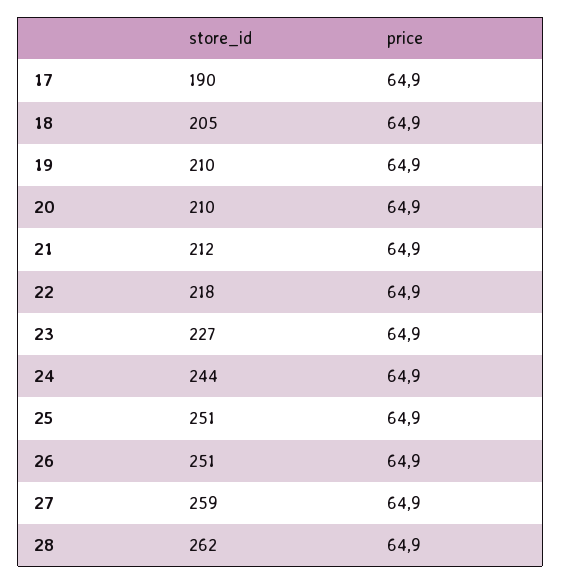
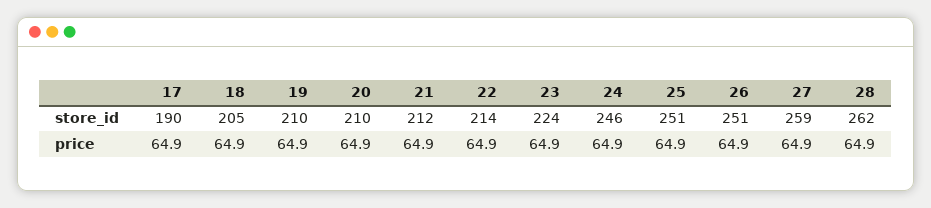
store_id, 22: 218 -> 214
store_id, 23: 227 -> 224
store_id, 24: 244 -> 246

